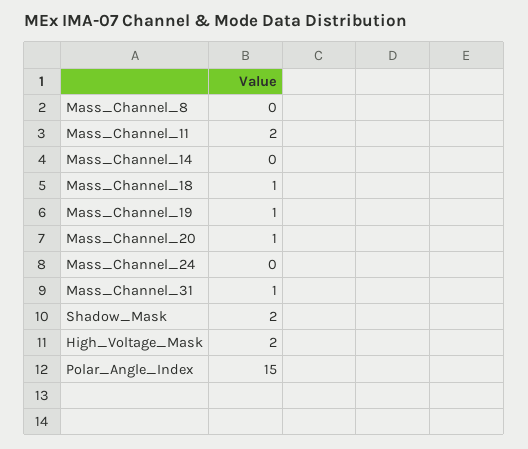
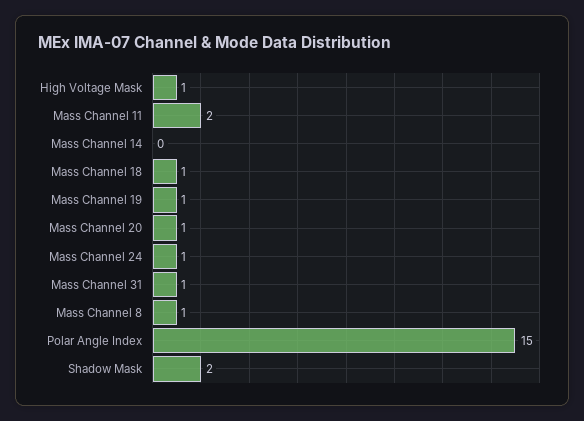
Mass_Channel_8: 0 -> 1
Mass_Channel_24: 0 -> 1
High_Voltage_Mask: 2 -> 1

